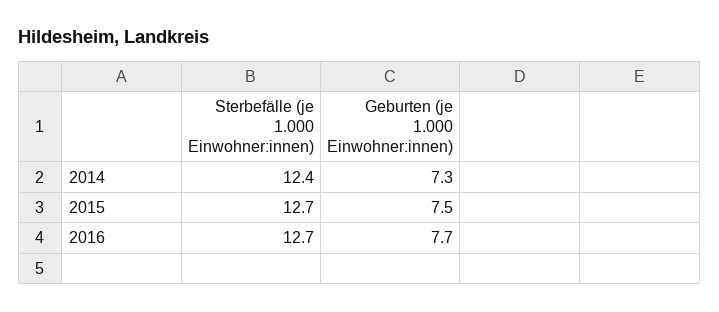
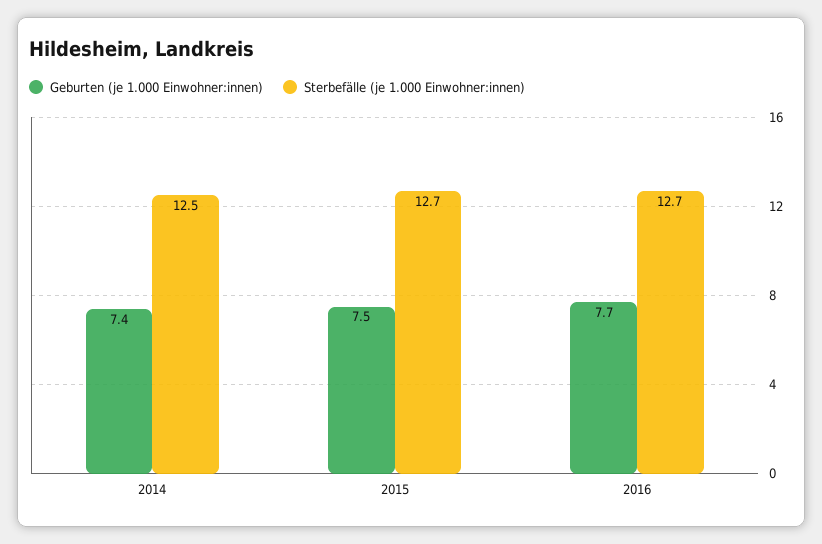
Sterbefälle (je 1.000 Einwohner:innen), 2014: 12.4 -> 12.5
Geburten (je 1.000 Einwohner:innen), 2014: 7.3 -> 7.4

